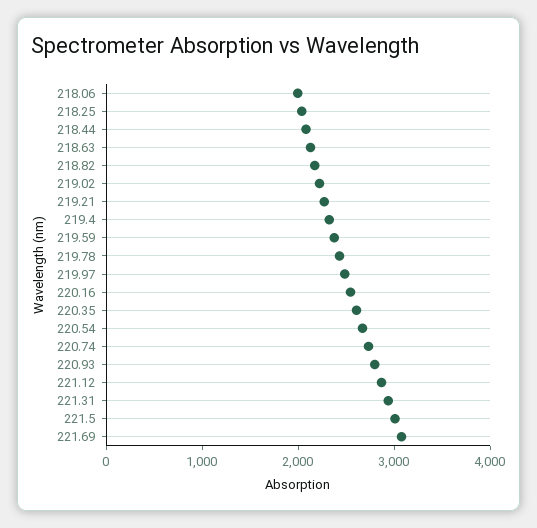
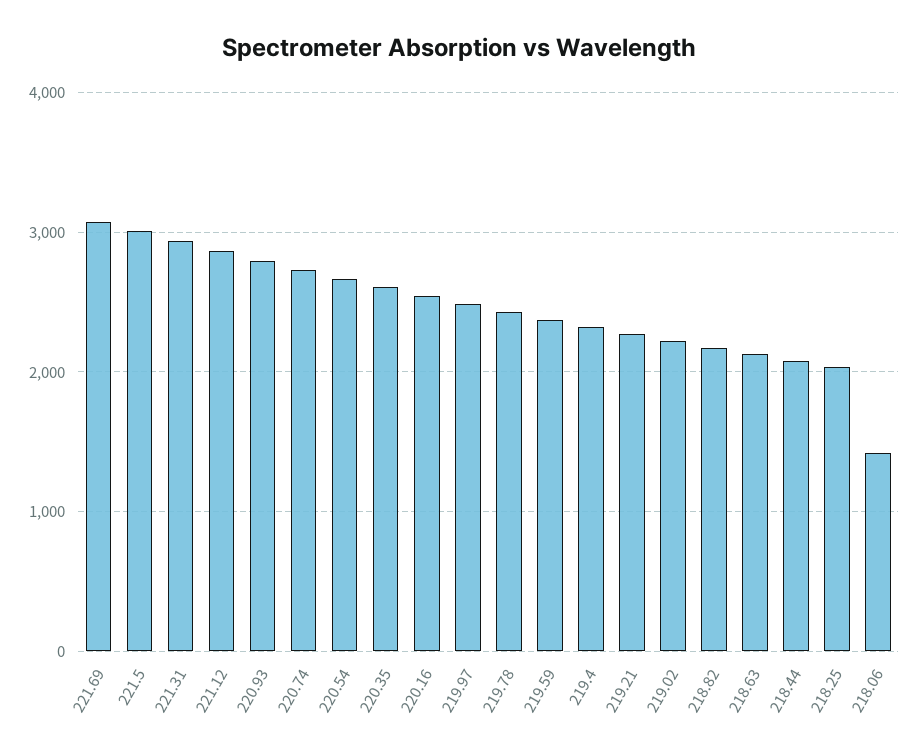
218.06: 2000 -> 1400

